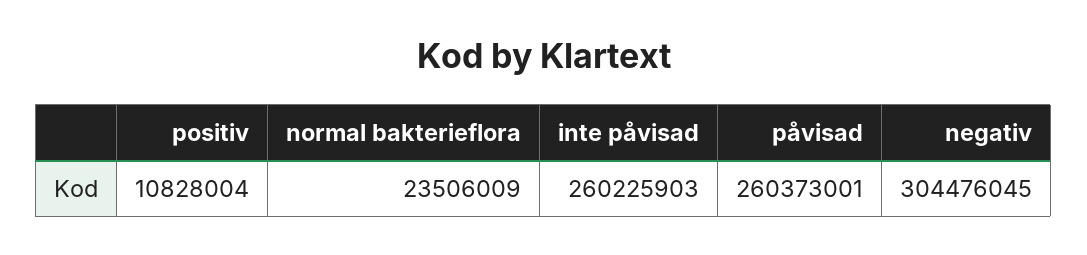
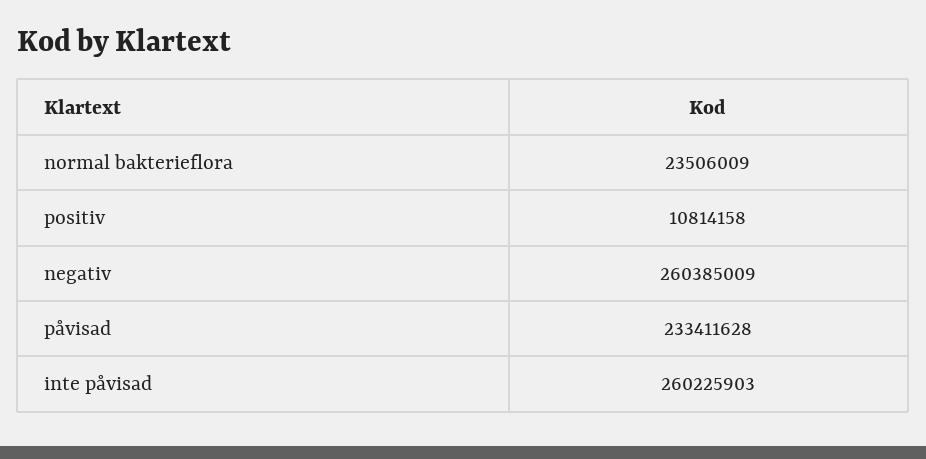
positiv: 10828004 -> 10814158
påvisad: 260373001 -> 233411628
negativ: 304476045 -> 260385009

